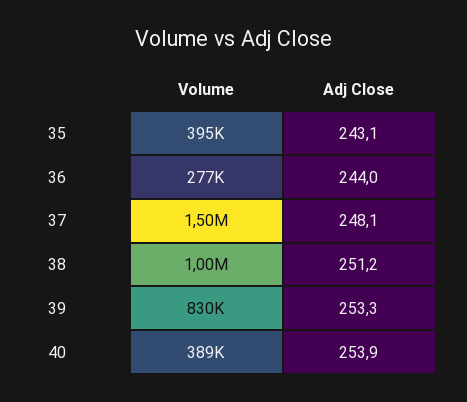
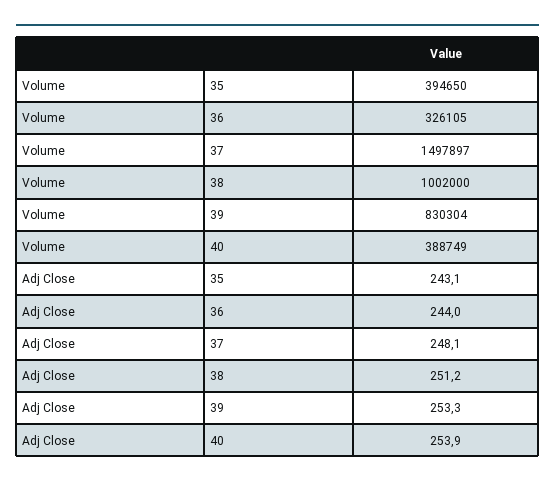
Volume, 36: 277000 -> 326105

